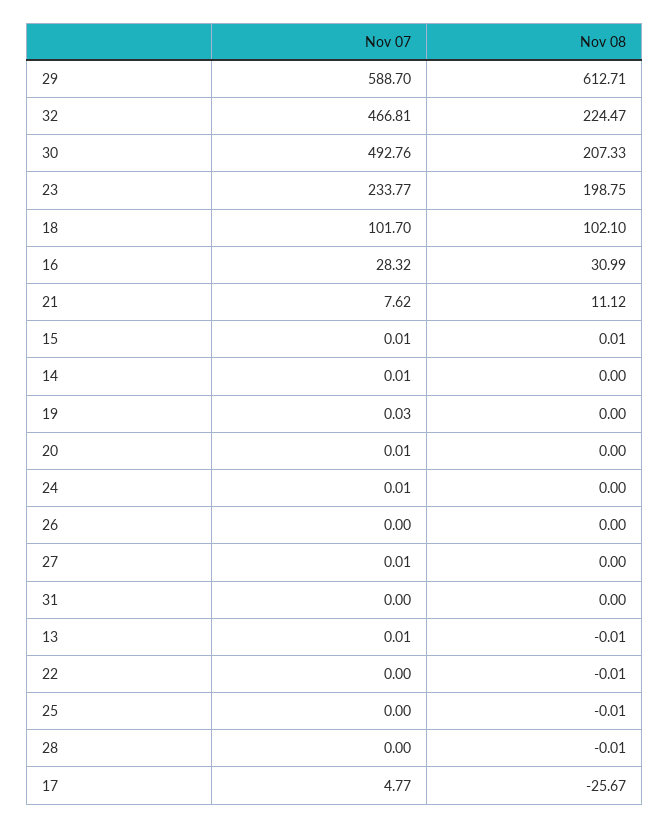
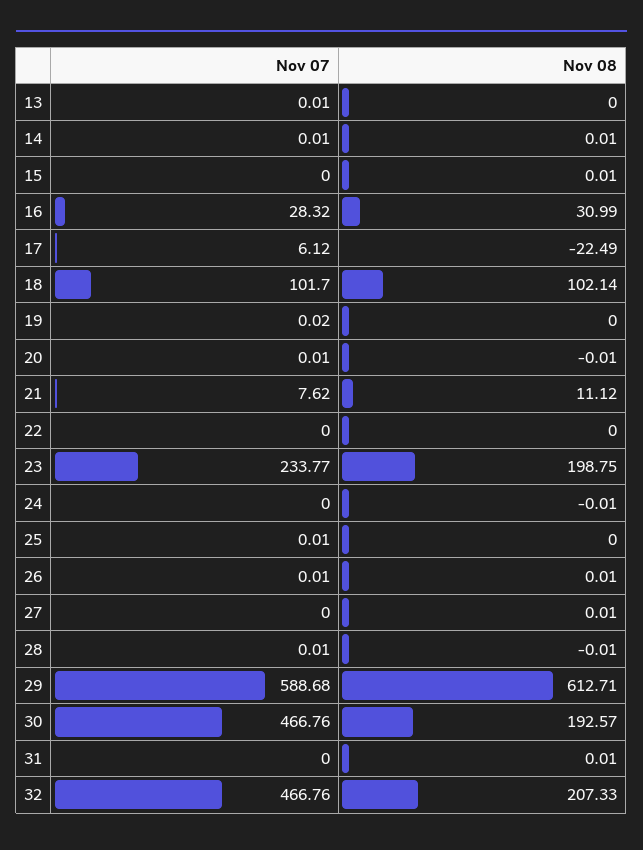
Nov 07, 29: 588.7 -> 588.68
Nov 07, 32: 466.81 -> 466.76
Nov 08, 32: 224.47 -> 207.33
Nov 07, 30: 492.76 -> 466.76
Nov 08, 30: 207.33 -> 192.57
Nov 08, 18: 102.1 -> 102.14
Nov 07, 15: 0.01 -> 0
Nov 08, 14: 0 -> 0.01
Nov 07, 19: 0.03 -> 0.02
Nov 08, 20: 0 -> -0.01
Nov 07, 24: 0.01 -> 0
Nov 08, 24: 0 -> -0.01
Nov 07, 26: 0 -> 0.01
Nov 08, 26: 0 -> 0.01
Nov 07, 27: 0.01 -> 0
Nov 08, 27: 0 -> 0.01
Nov 08, 31: 0 -> 0.01
Nov 08, 13: -0.01 -> 0
Nov 08, 22: -0.01 -> 0
Nov 07, 25: 0 -> 0.01
Nov 08, 25: -0.01 -> 0
Nov 07, 28: 0 -> 0.01
Nov 07, 17: 4.77 -> 6.12
Nov 08, 17: -25.67 -> -22.49

